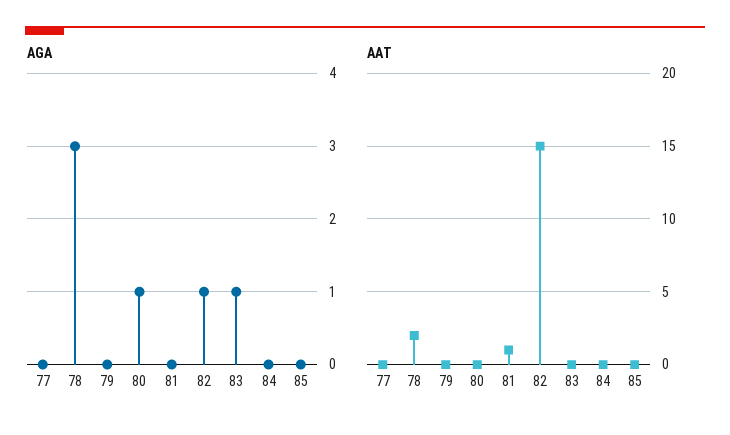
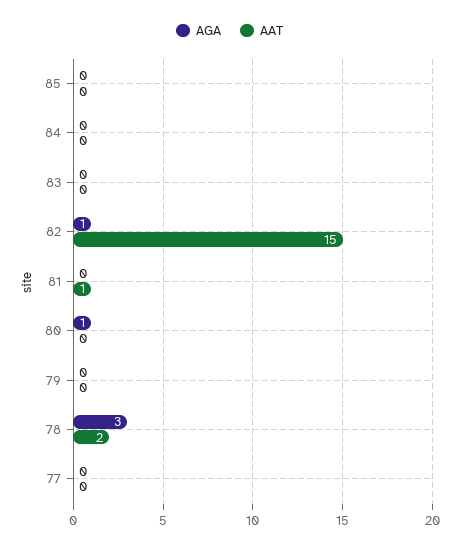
AGA, 83: 1 -> 0

